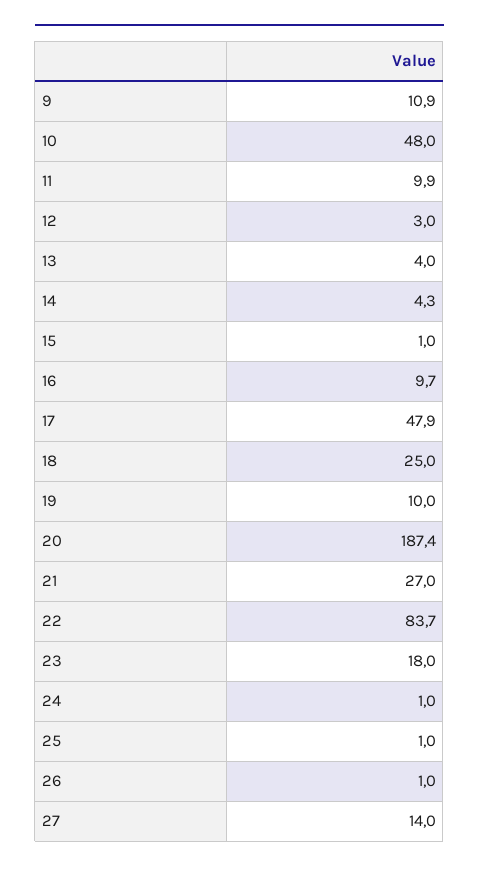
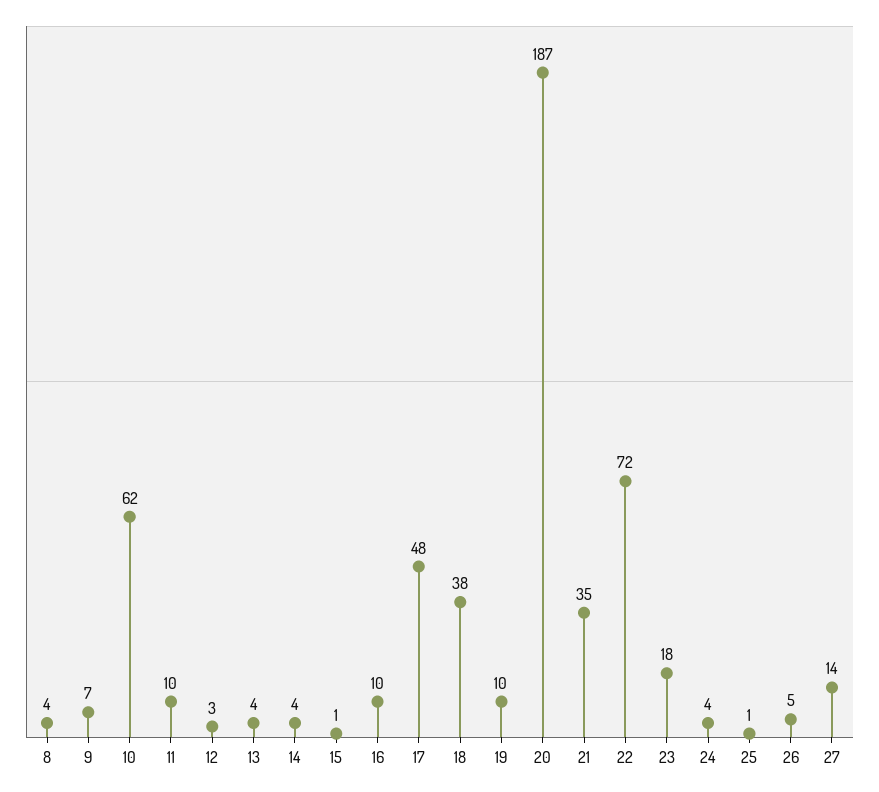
9: 10.9 -> 7
10: 48 -> 62
18: 25 -> 38
21: 27 -> 35
22: 83.7 -> 72
24: 1 -> 4
26: 1 -> 5
8: none -> 4

